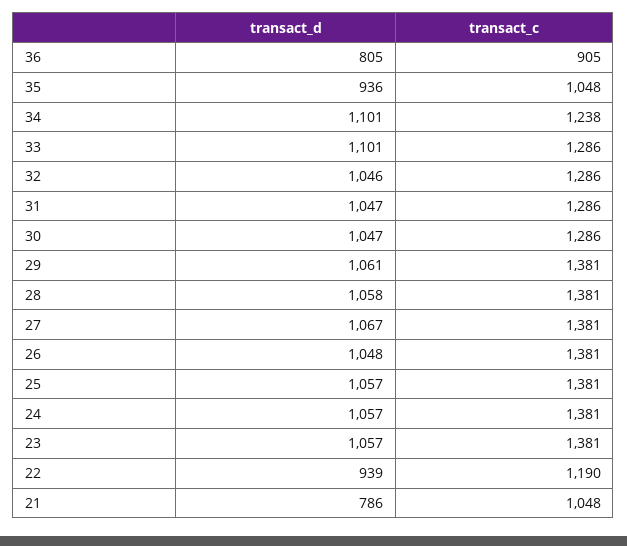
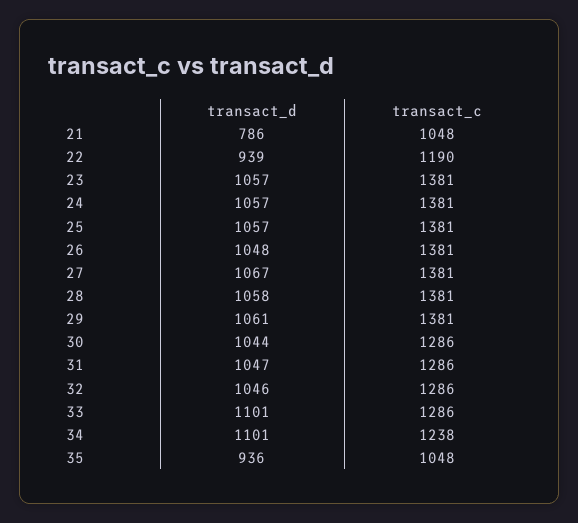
transact_d, 36: 805 -> none
transact_c, 36: 905 -> none
transact_d, 30: 1047 -> 1044

